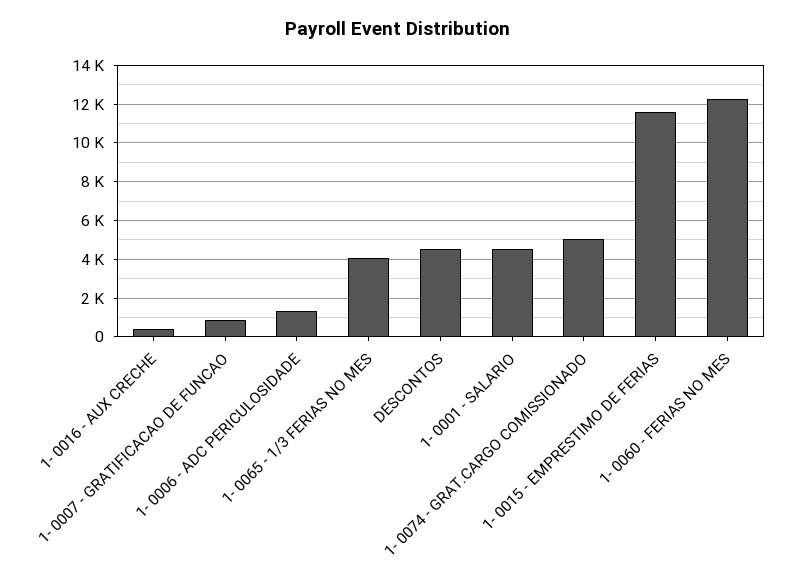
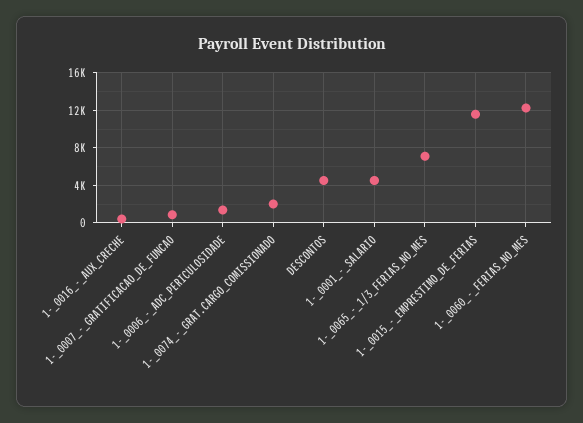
1- 0065 - 1/3 FERIAS NO MES: 4000 -> 7000
1- 0074 - GRAT.CARGO COMISSIONADO: 5000 -> 2000

